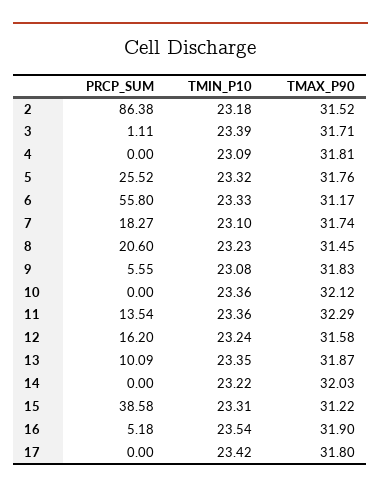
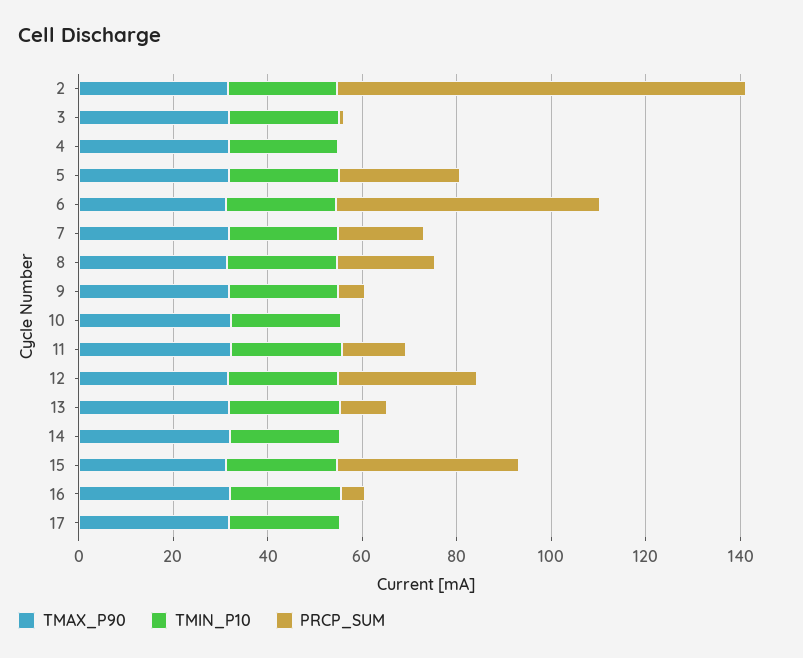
PRCP_SUM, 12: 16.2 -> 30

